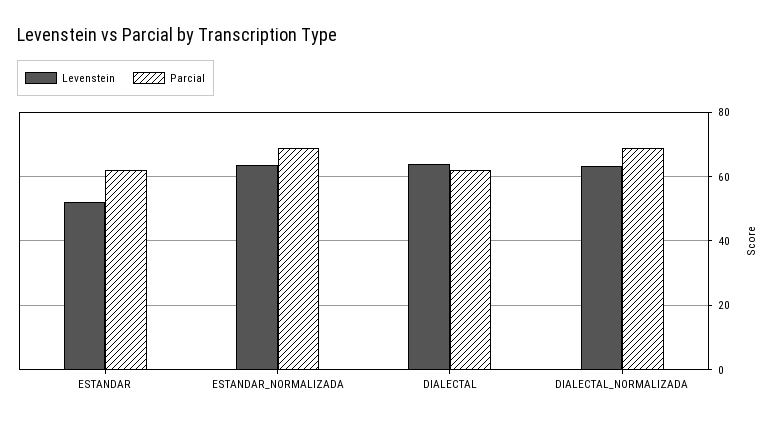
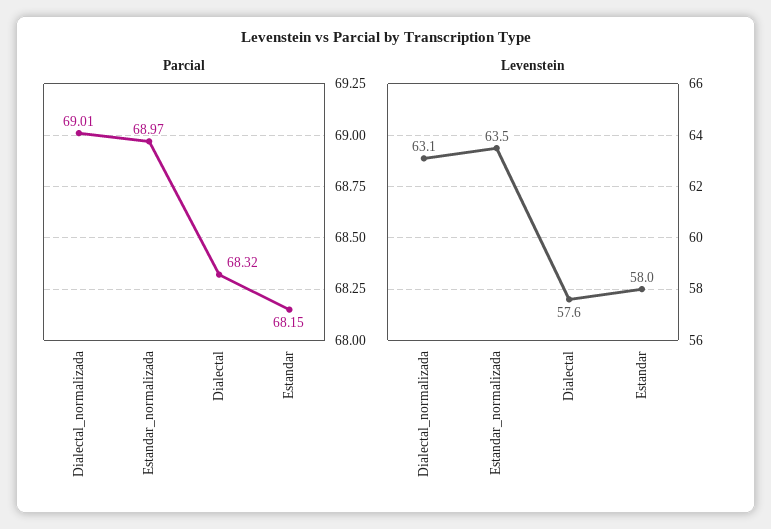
Levenstein, ESTANDAR: 52 -> 58
Parcial, ESTANDAR: 62 -> 68.15
Levenstein, DIALECTAL: 64 -> 57.6
Parcial, DIALECTAL: 62 -> 68.32

